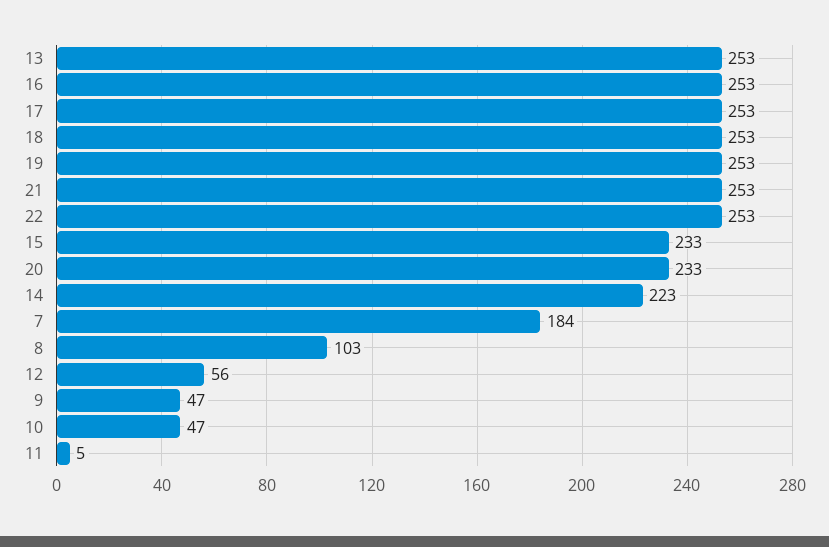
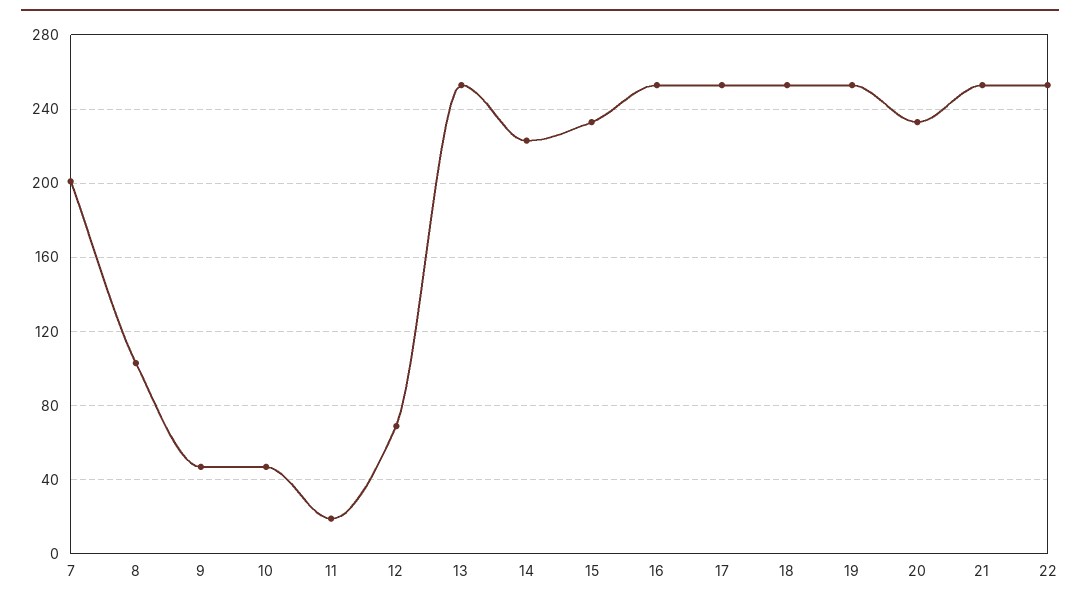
7: 184 -> 200
12: 56 -> 70
11: 5 -> 20

